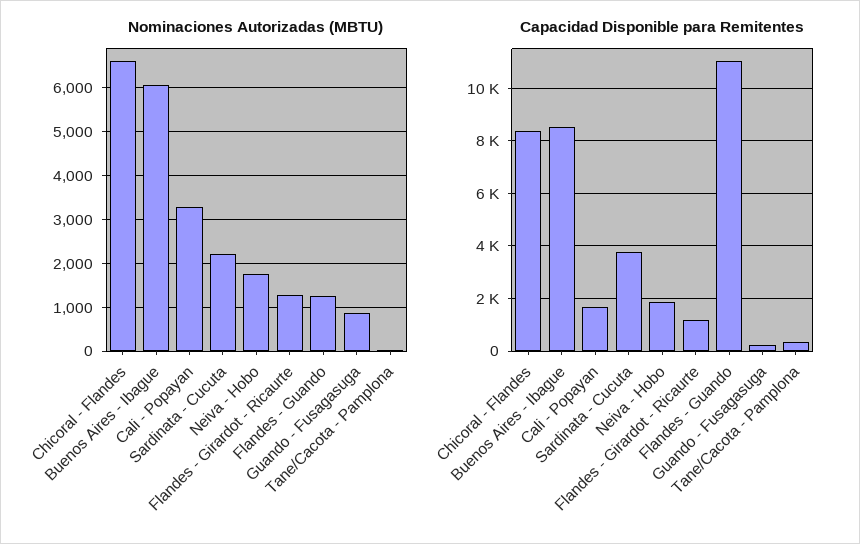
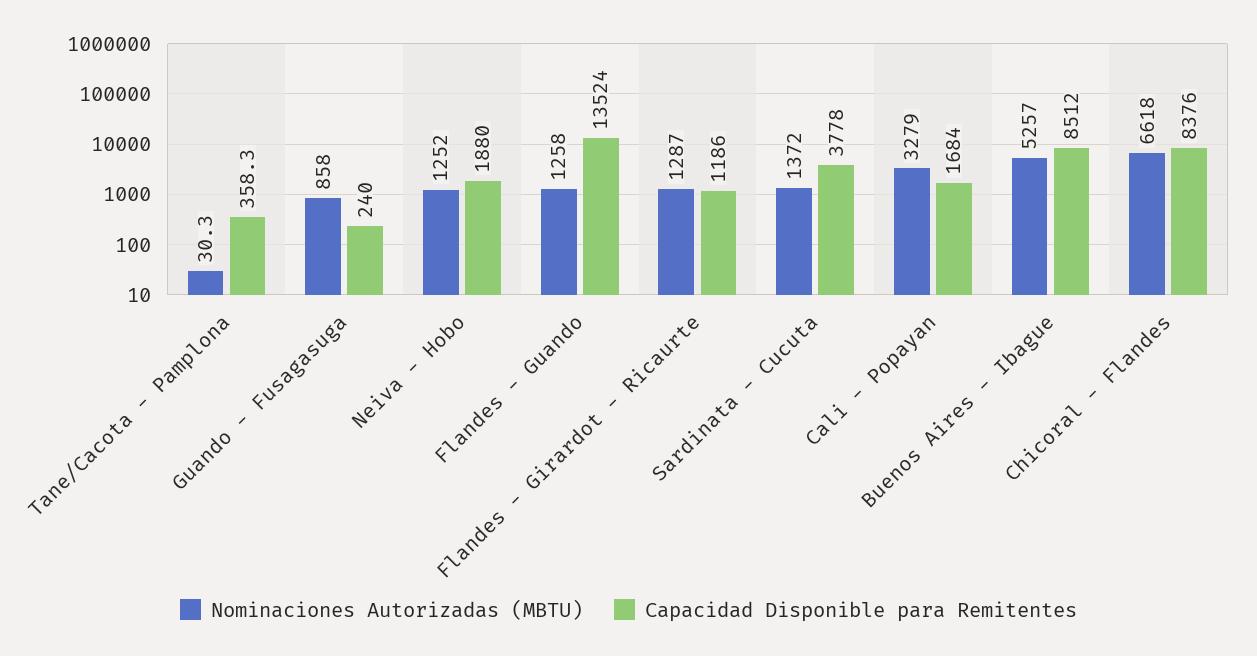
Nominaciones Autorizadas (MBTU), Buenos Aires - Ibague: 6000 -> 5257
Nominaciones Autorizadas (MBTU), Sardinata - Cucuta: 2200 -> 1372
Nominaciones Autorizadas (MBTU), Neiva - Hobo: 1800 -> 1252
Capacidad Disponible para Remitentes, Flandes - Guando: 11000 -> 13524

